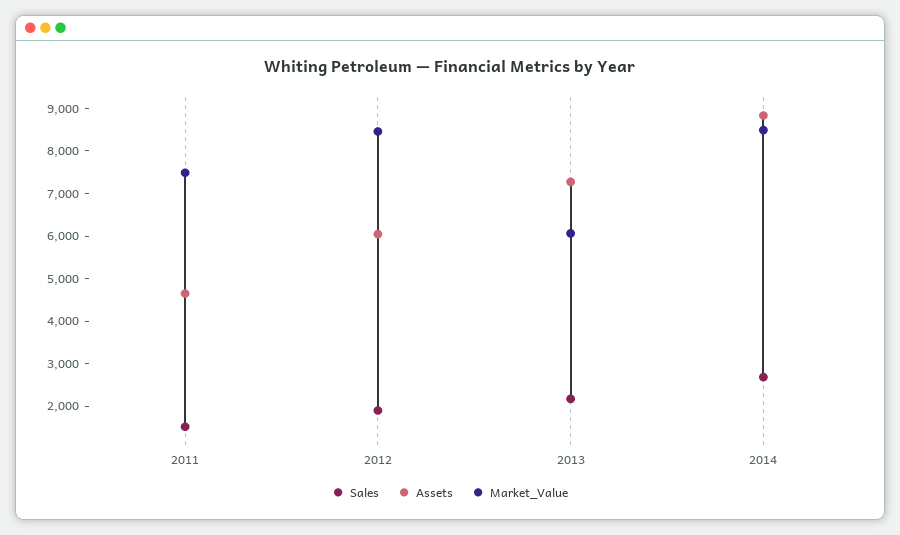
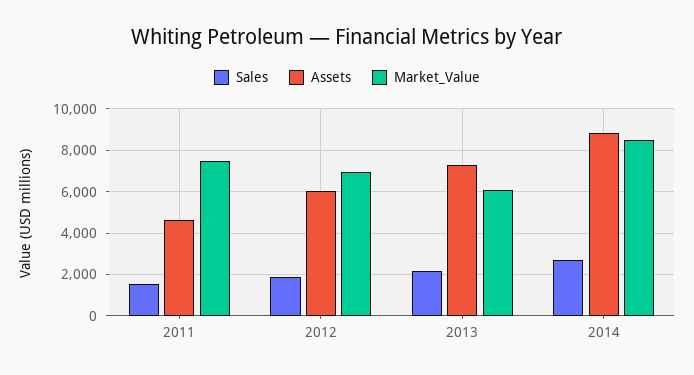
Market_Value, 2012: 8400 -> 7000

